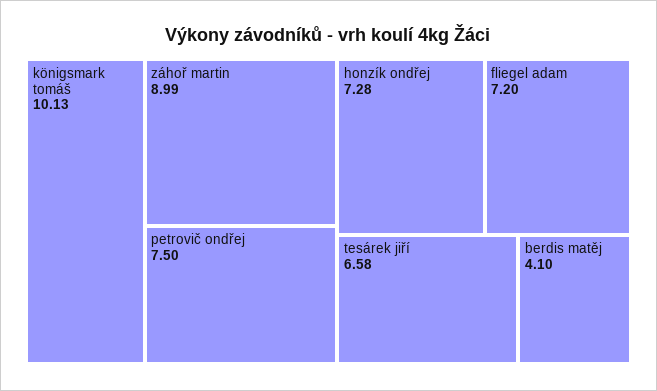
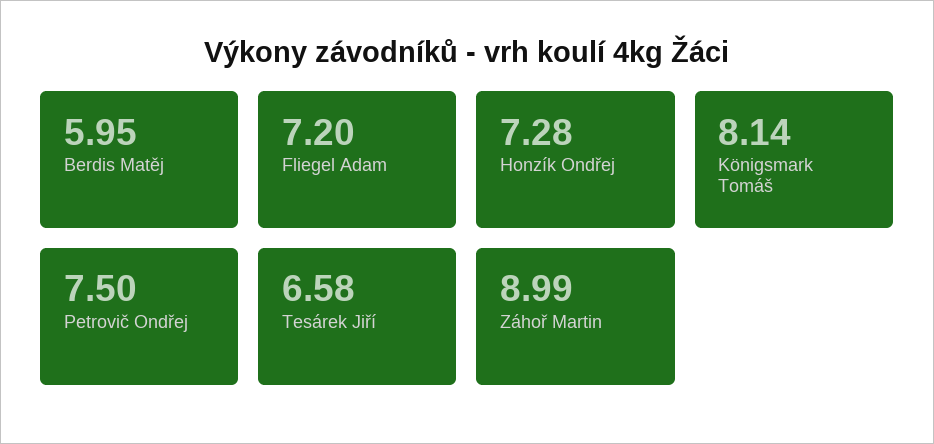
königsmark tomáš: 10.13 -> 8.14
berdis matěj: 4.1 -> 5.95

